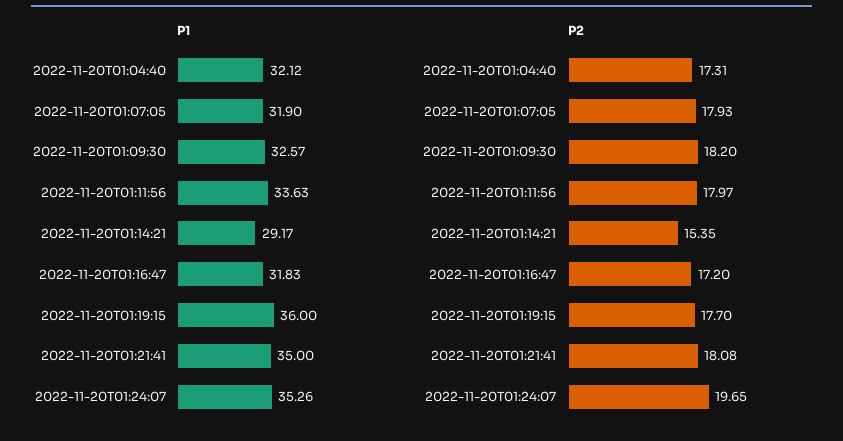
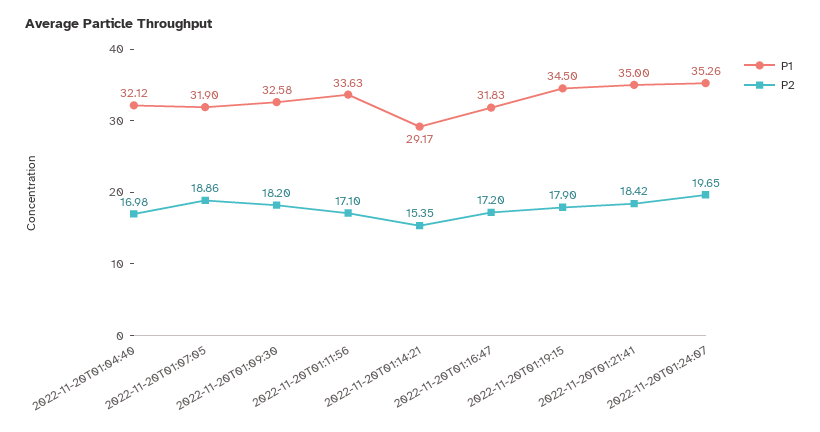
P1, 2022-11-20T01:09:30: 32.57 -> 32.58
P1, 2022-11-20T01:19:15: 36 -> 34.5
P2, 2022-11-20T01:04:40: 17.31 -> 16.98
P2, 2022-11-20T01:07:05: 17.93 -> 18.86
P2, 2022-11-20T01:11:56: 17.97 -> 17.1
P2, 2022-11-20T01:19:15: 17.7 -> 17.9
P2, 2022-11-20T01:21:41: 18.08 -> 18.42

